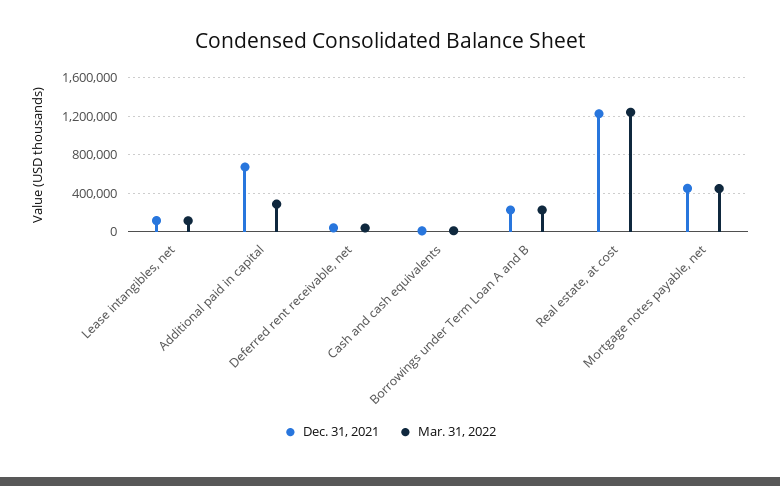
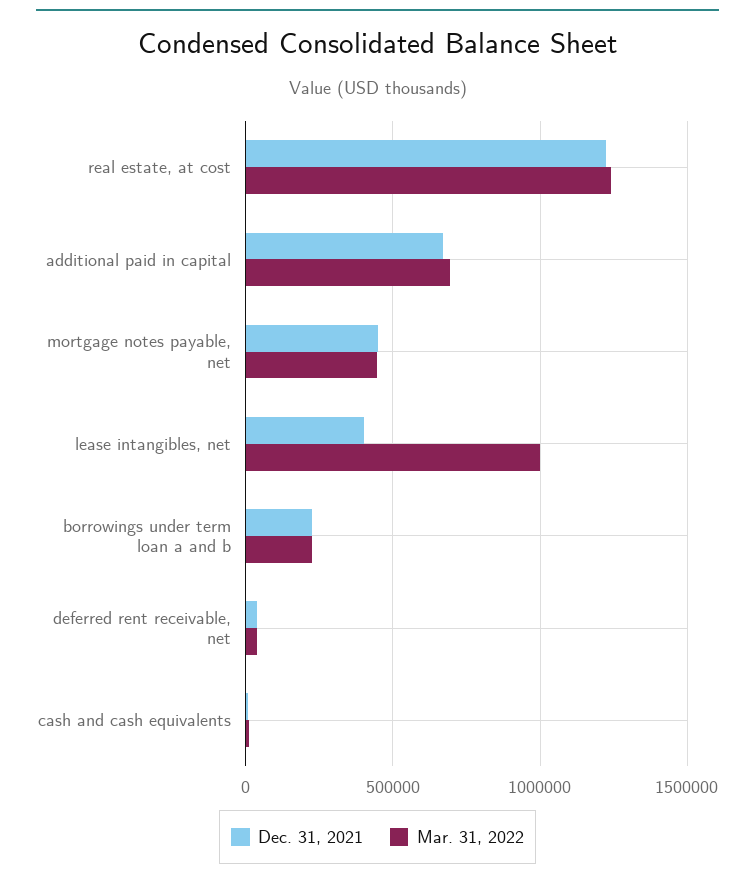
Dec. 31, 2021, Lease intangibles, net: 100000 -> 400000
Mar. 31, 2022, Lease intangibles, net: 100000 -> 1000000
Mar. 31, 2022, Additional paid in capital: 300000 -> 700000

